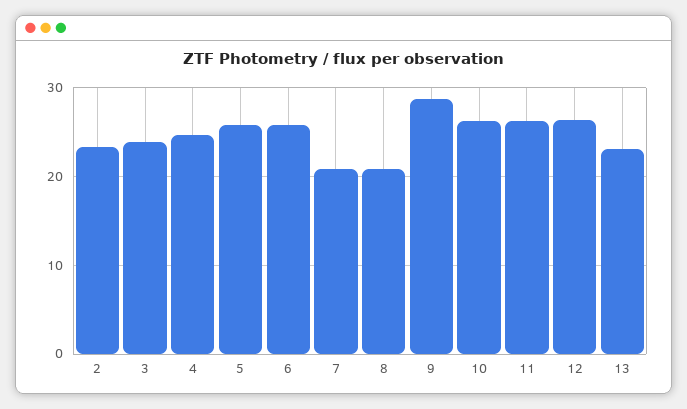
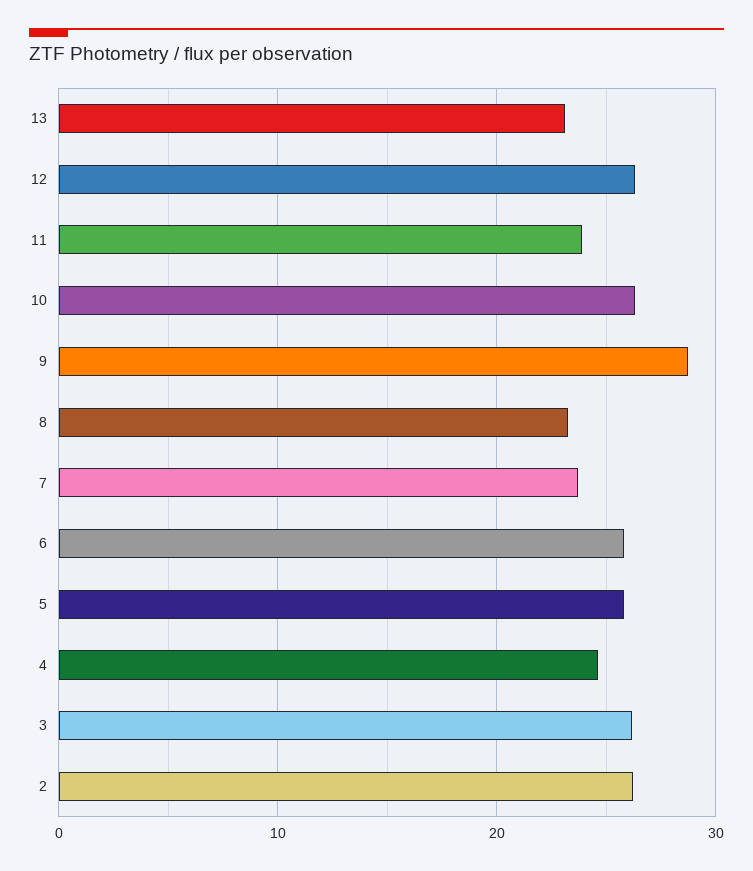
2: 23 -> 26
3: 24 -> 26
7: 21 -> 24
8: 21 -> 23
11: 26 -> 24

